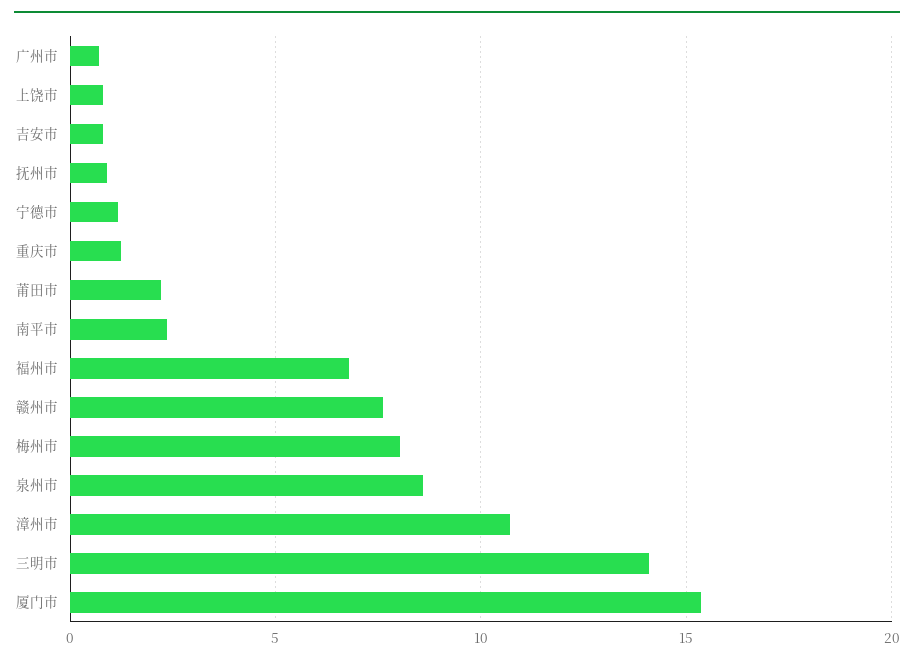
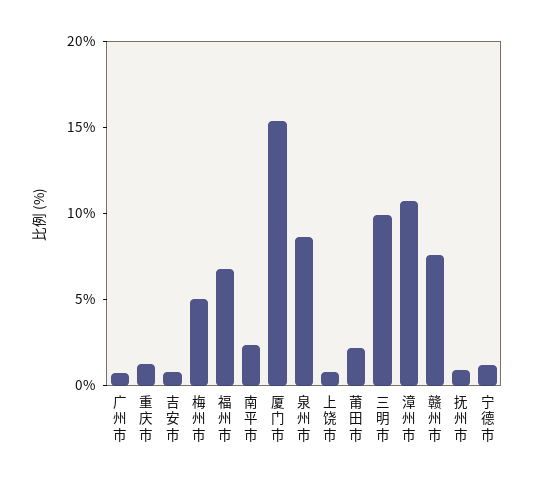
梅州市: 8 -> 5
三明市: 14 -> 10

